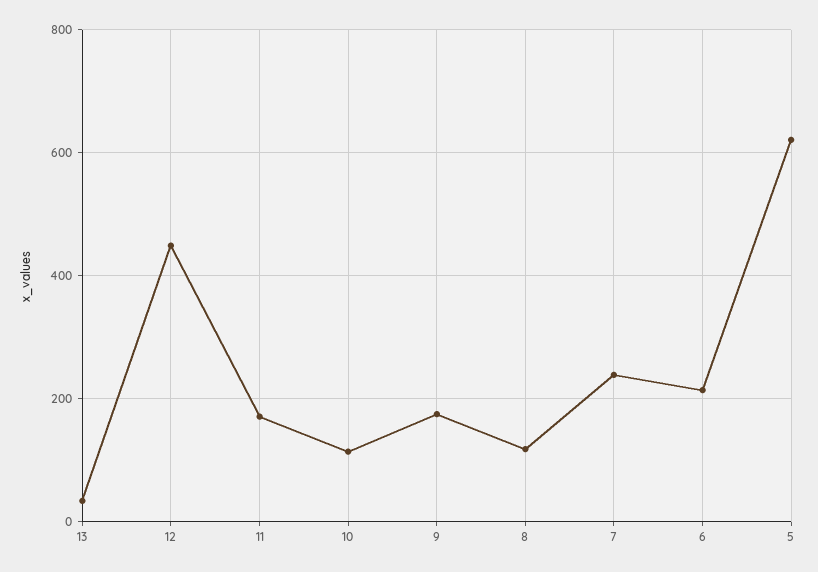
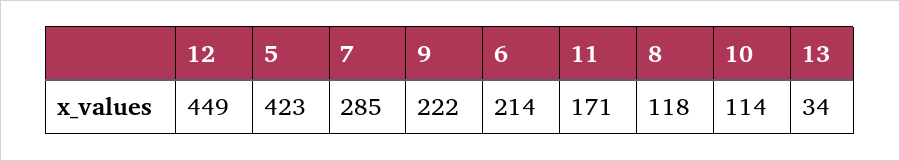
9: 180 -> 222
7: 240 -> 285
5: 620 -> 423

